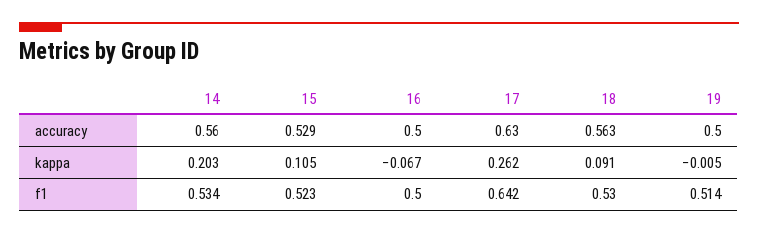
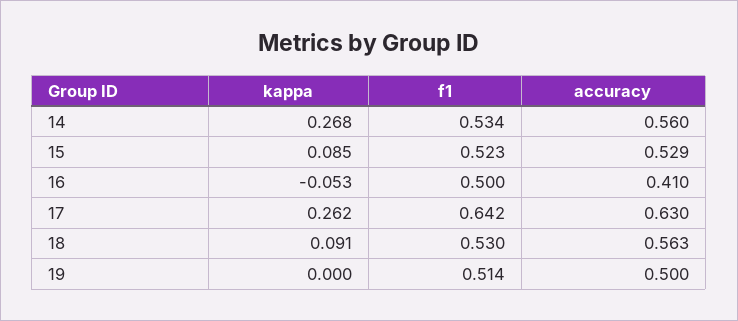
16, accuracy: 0.5 -> 0.41
14, kappa: 0.203 -> 0.268
15, kappa: 0.105 -> 0.085
16, kappa: -0.067 -> -0.053
19, kappa: -0.005 -> 0

